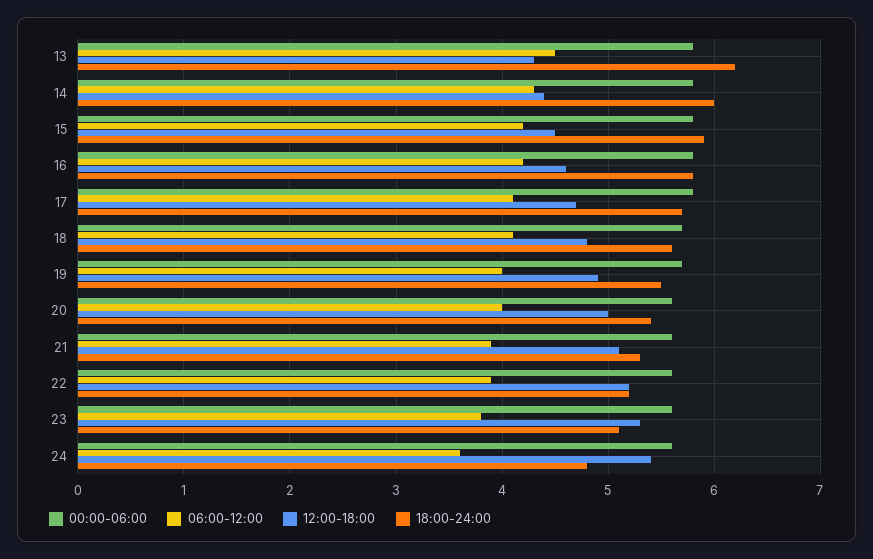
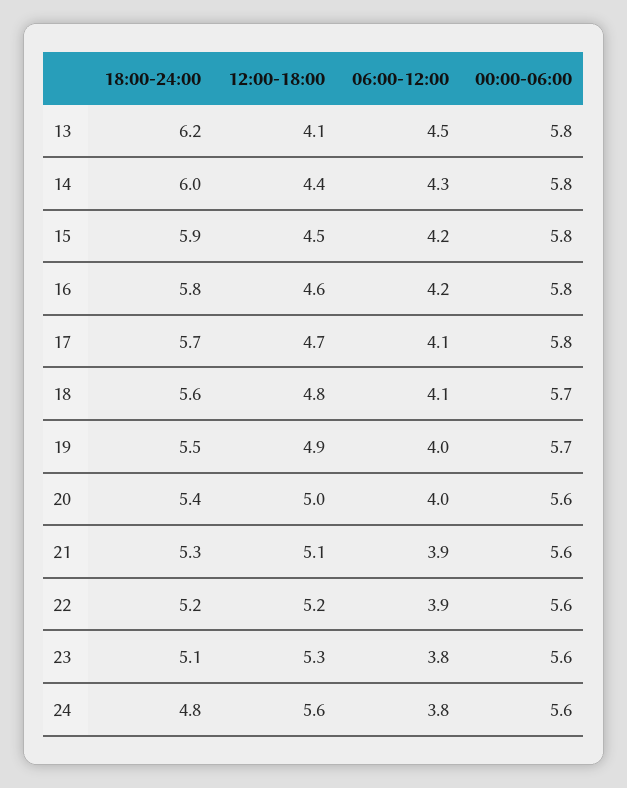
12:00-18:00, 13: 4.3 -> 4.1
06:00-12:00, 24: 3.6 -> 3.8
12:00-18:00, 24: 5.4 -> 5.6

